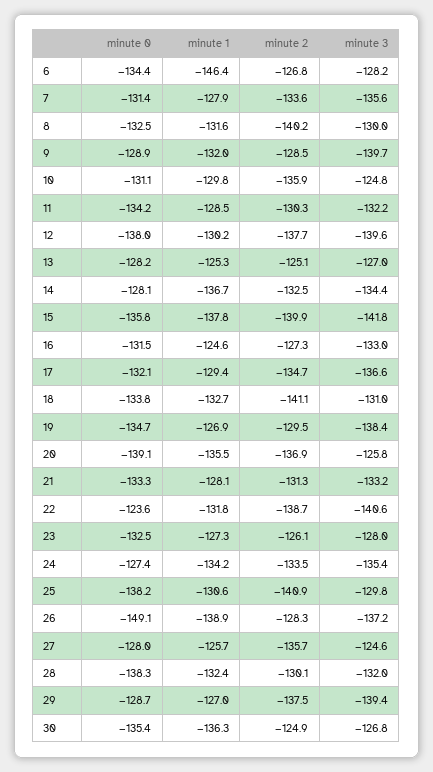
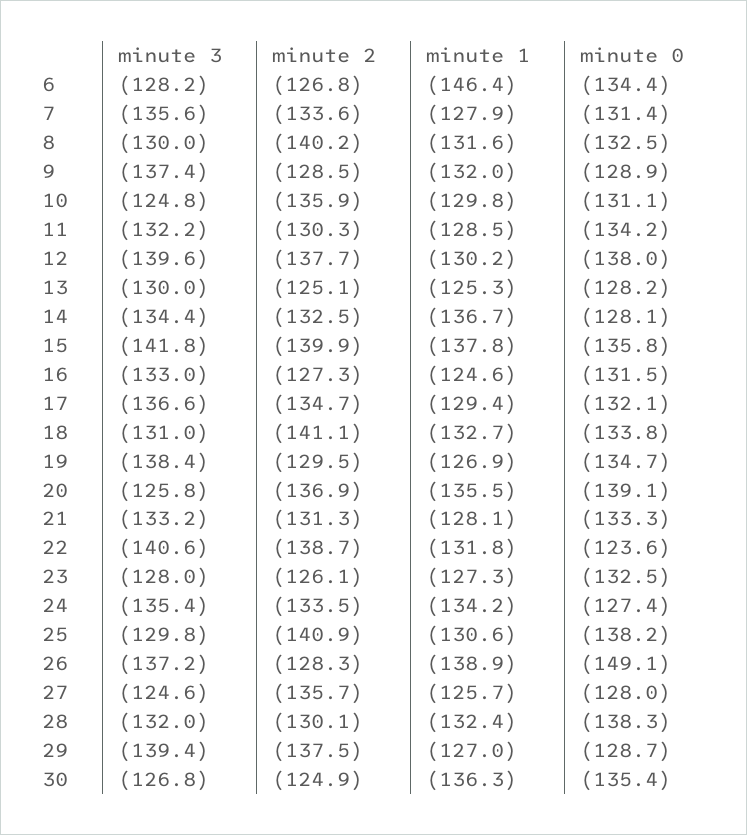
minute 3, 9: -139.7 -> -137.4
minute 3, 13: -127 -> -130

